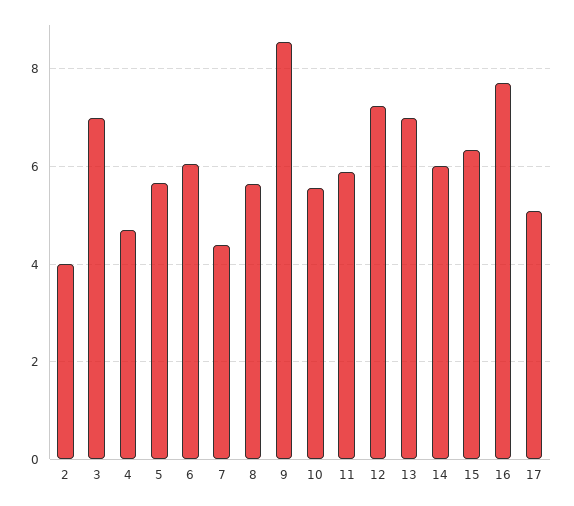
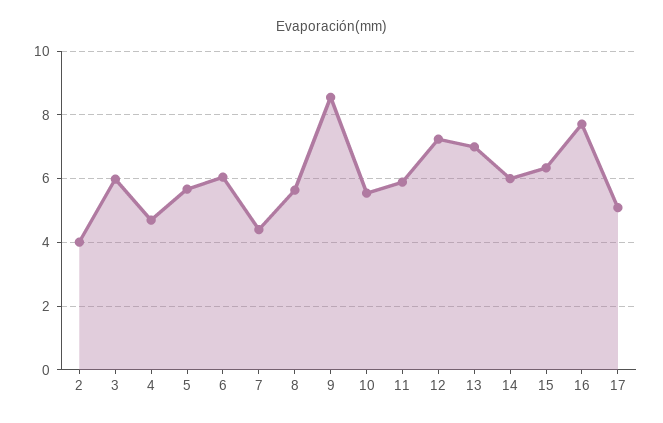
3: 7 -> 6

